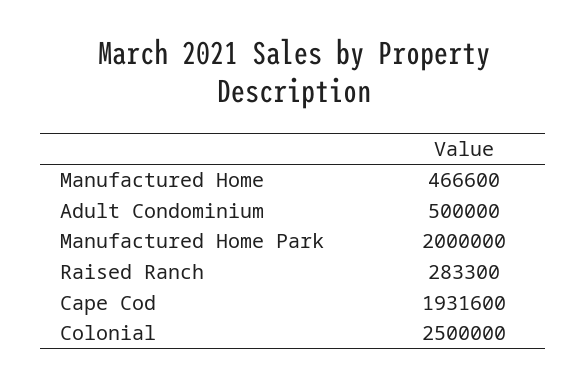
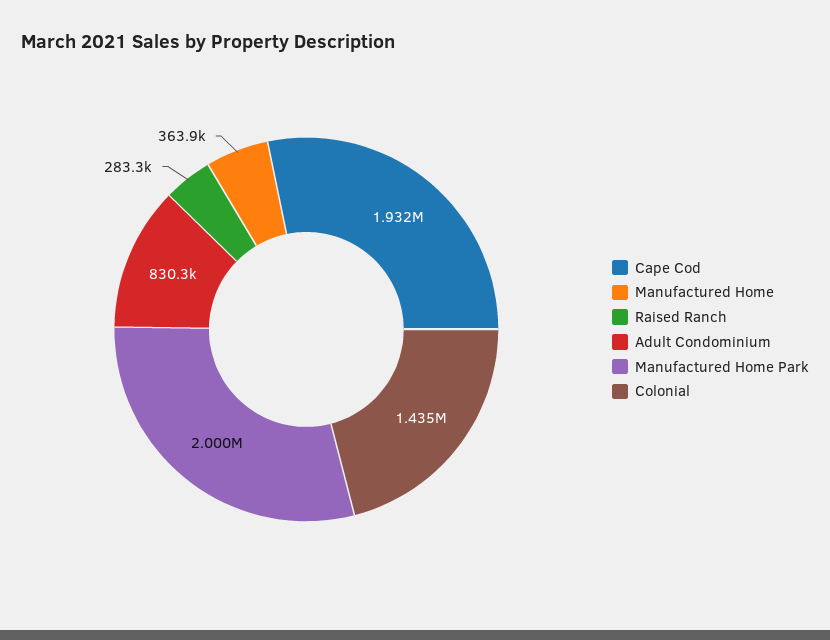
Manufactured Home: 466600 -> 363900
Adult Condominium: 500000 -> 830300
Colonial: 2500000 -> 1435000

